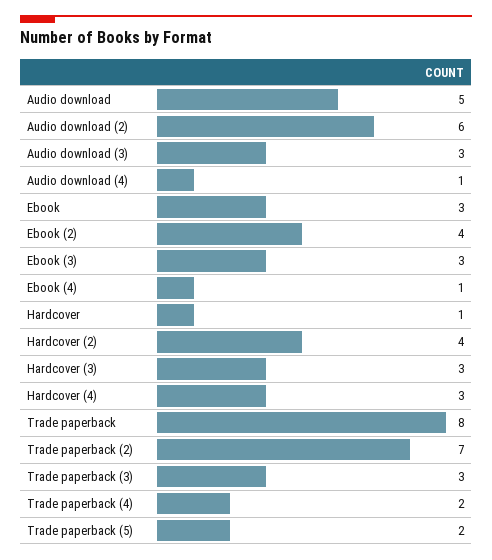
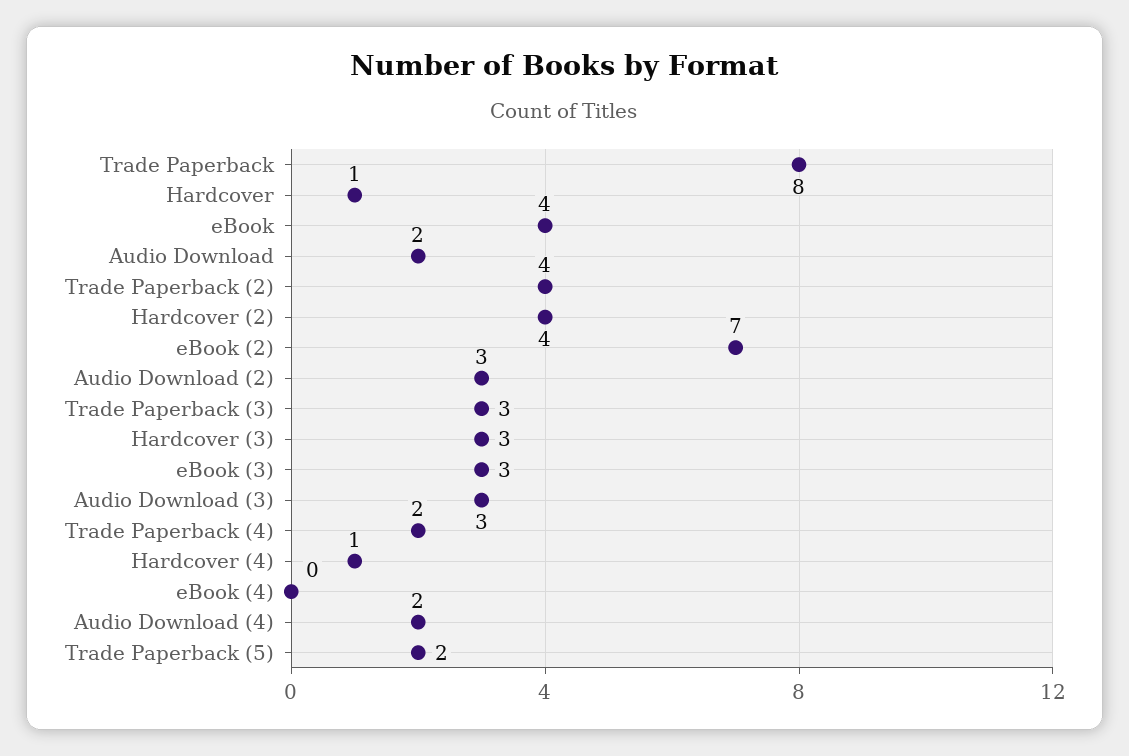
Audio download: 5 -> 2
Audio download (2): 6 -> 3
Audio download (4): 1 -> 2
Ebook: 3 -> 4
Ebook (2): 4 -> 7
Ebook (4): 1 -> 0
Hardcover (4): 3 -> 1
Trade paperback (2): 7 -> 4

